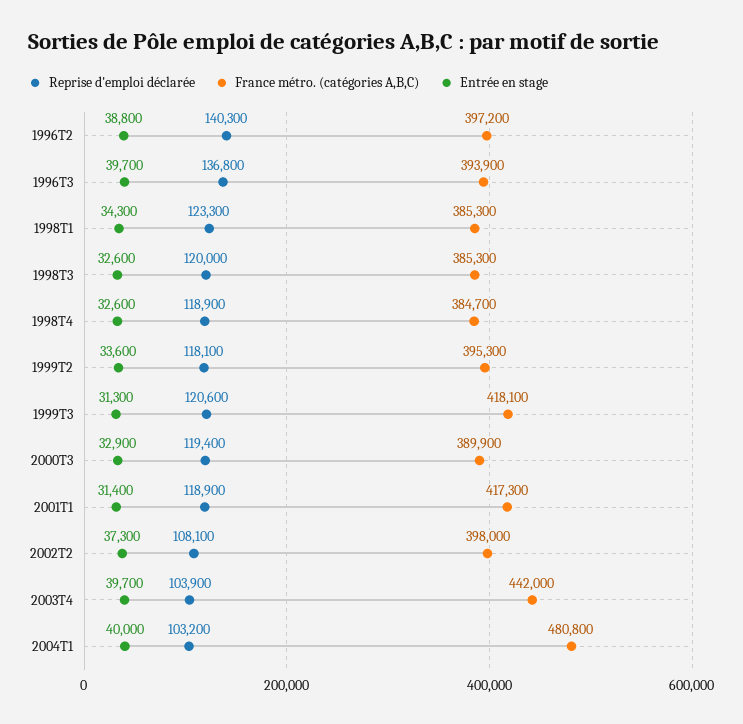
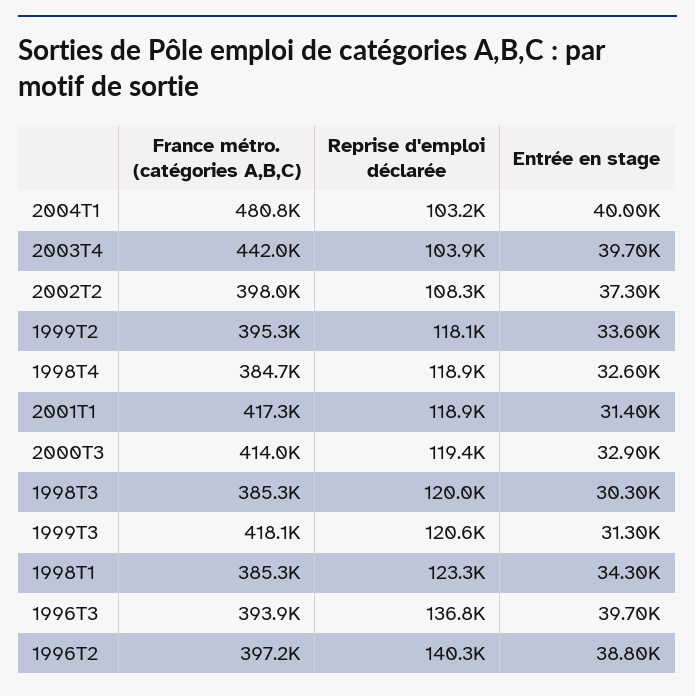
Entrée en stage, 1998T3: 32600 -> 30300
France métro. (catégories A,B,C), 2000T3: 389900 -> 414000
Reprise d'emploi déclarée, 2002T2: 108100 -> 108300

